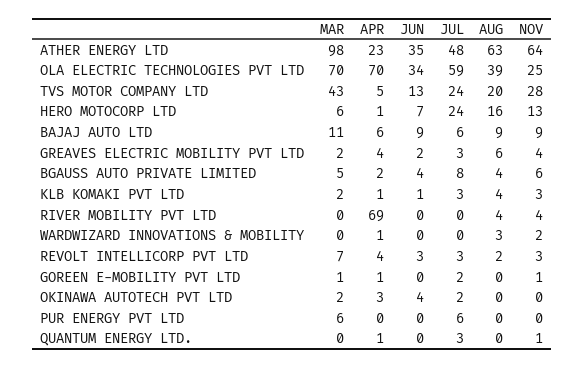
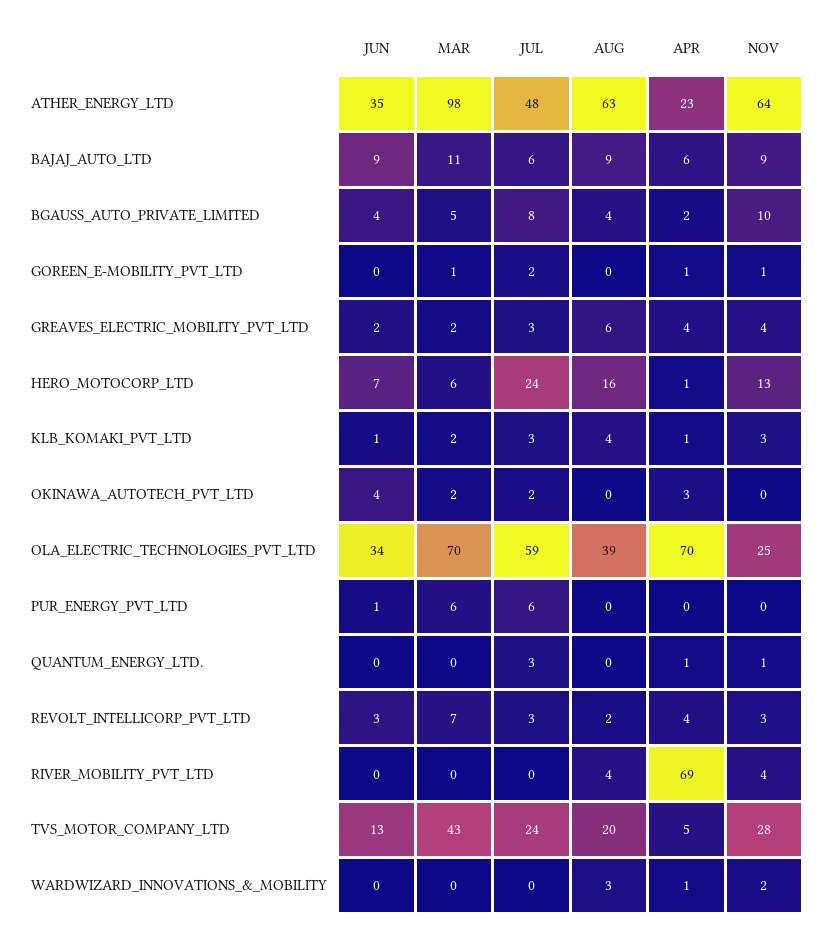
NOV, BGAUSS AUTO PRIVATE LIMITED: 6 -> 10
JUN, PUR ENERGY PVT LTD: 0 -> 1

